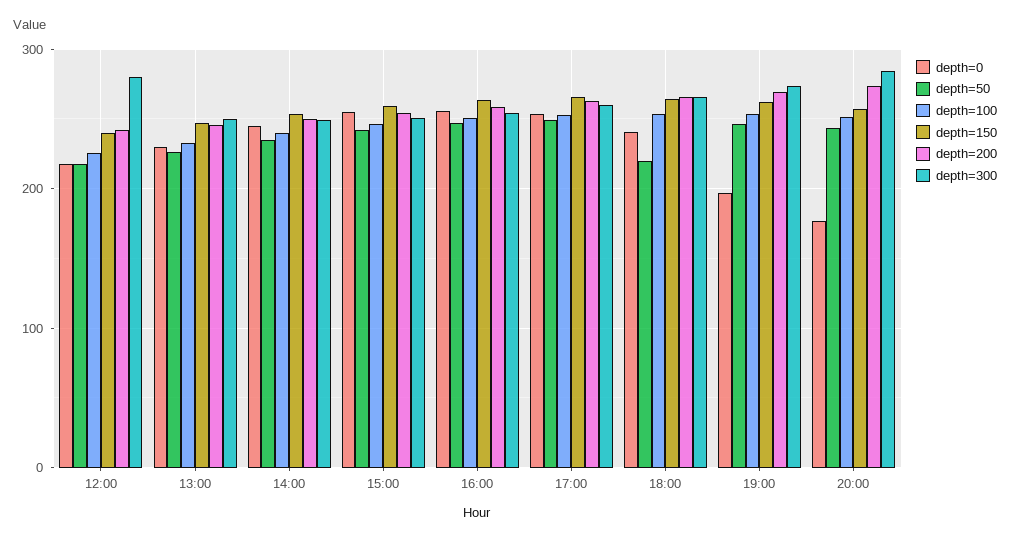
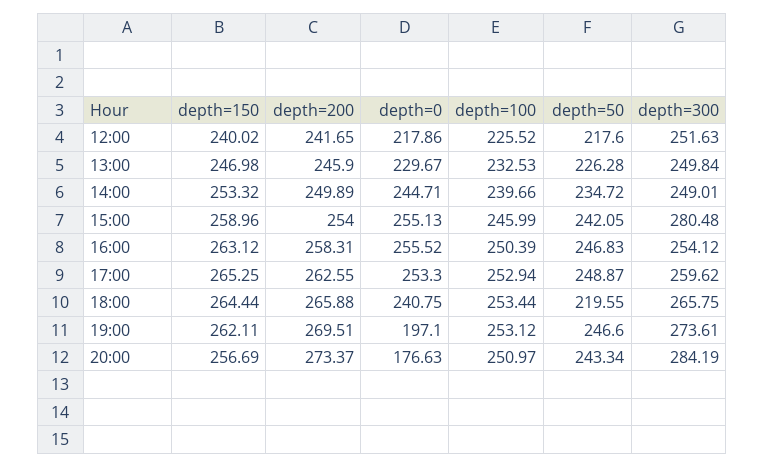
depth=300, 12:00: 280 -> 251.63
depth=300, 15:00: 250 -> 280.48

